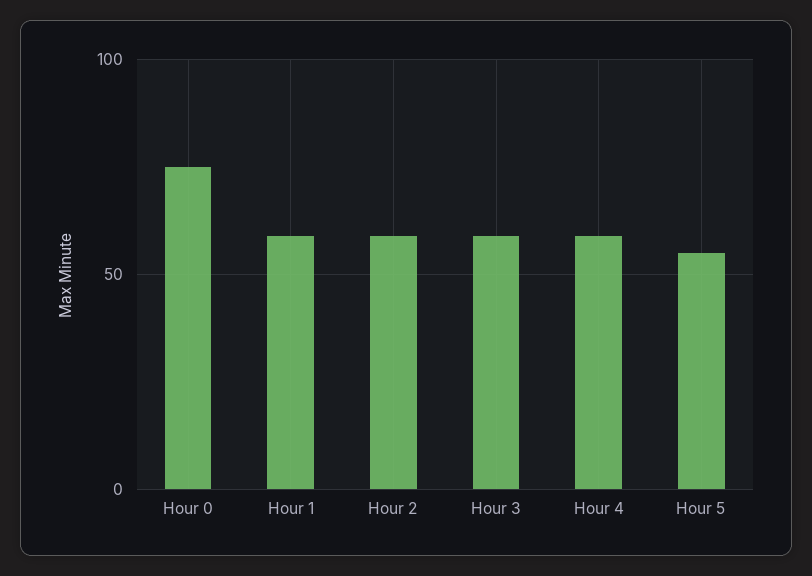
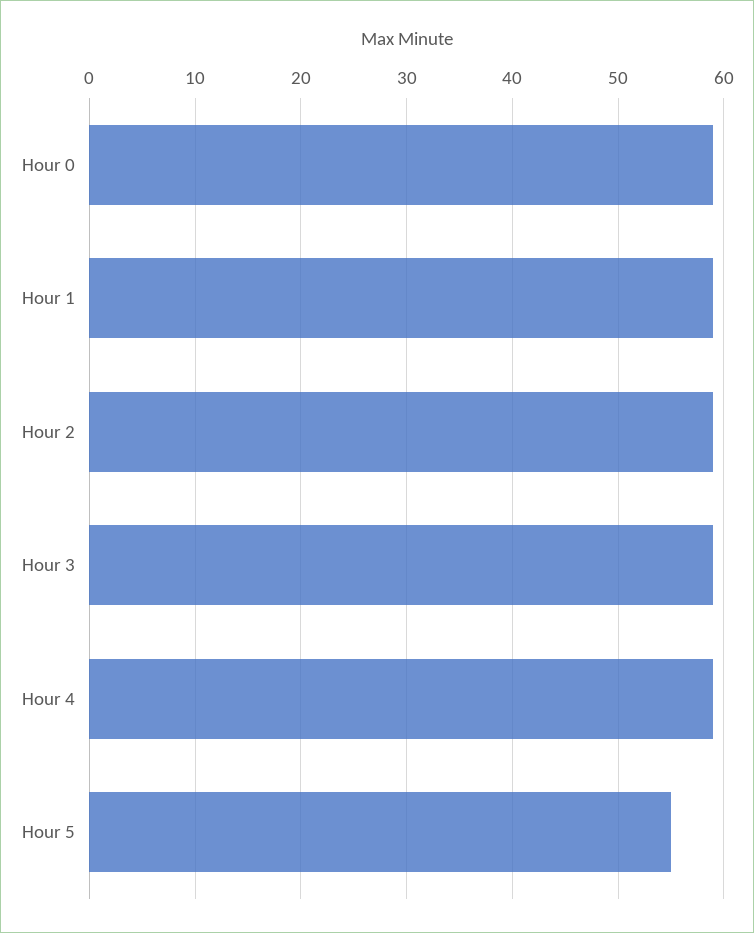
Hour 0: 75 -> 59

